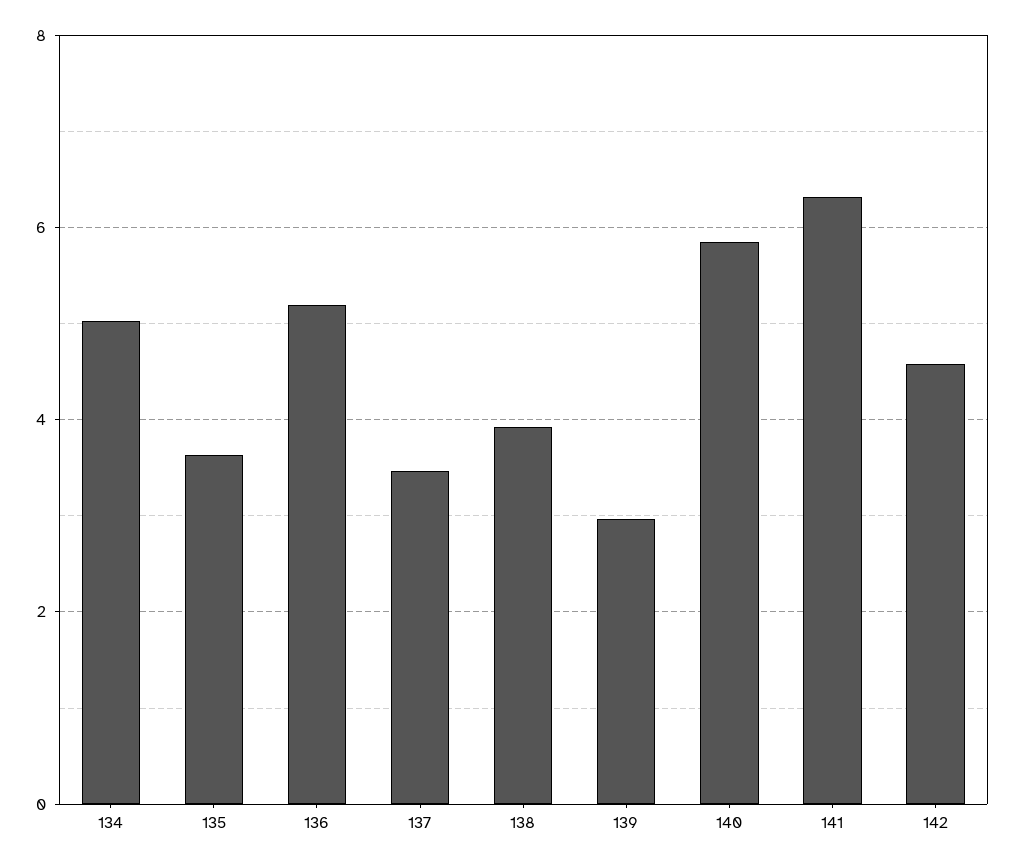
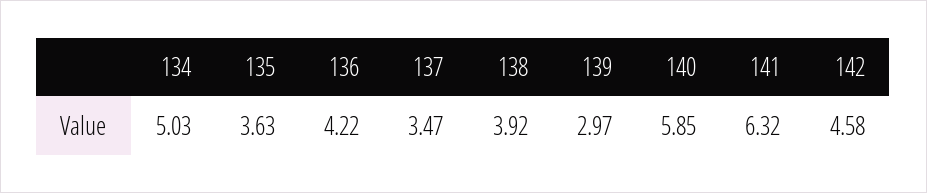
136: 5.2 -> 4.22

